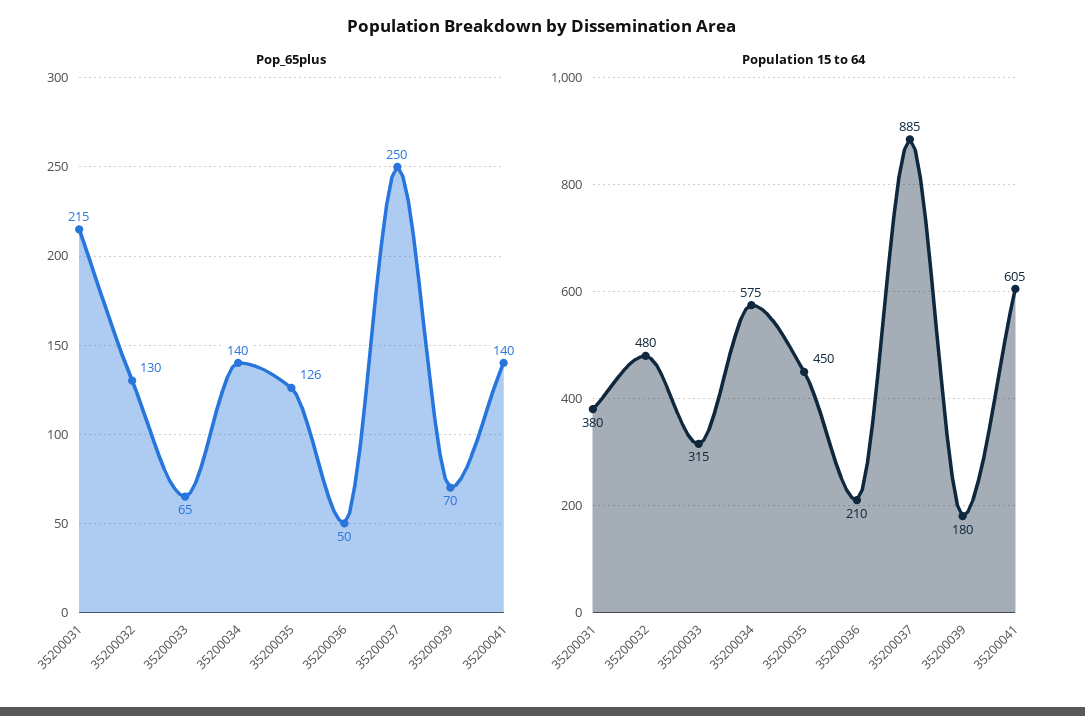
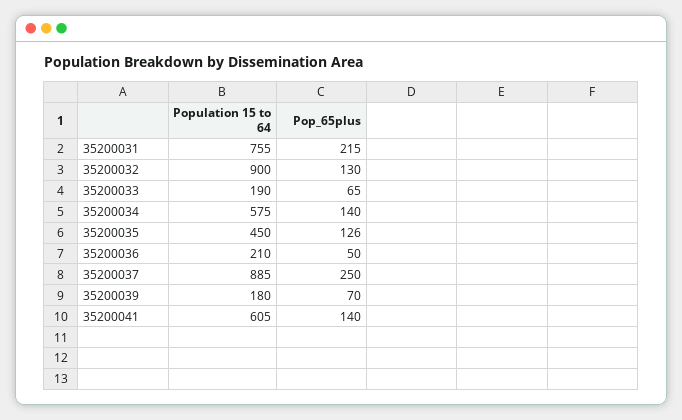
Population 15 to 64, 35200031: 380 -> 755
Population 15 to 64, 35200032: 480 -> 900
Population 15 to 64, 35200033: 315 -> 190

